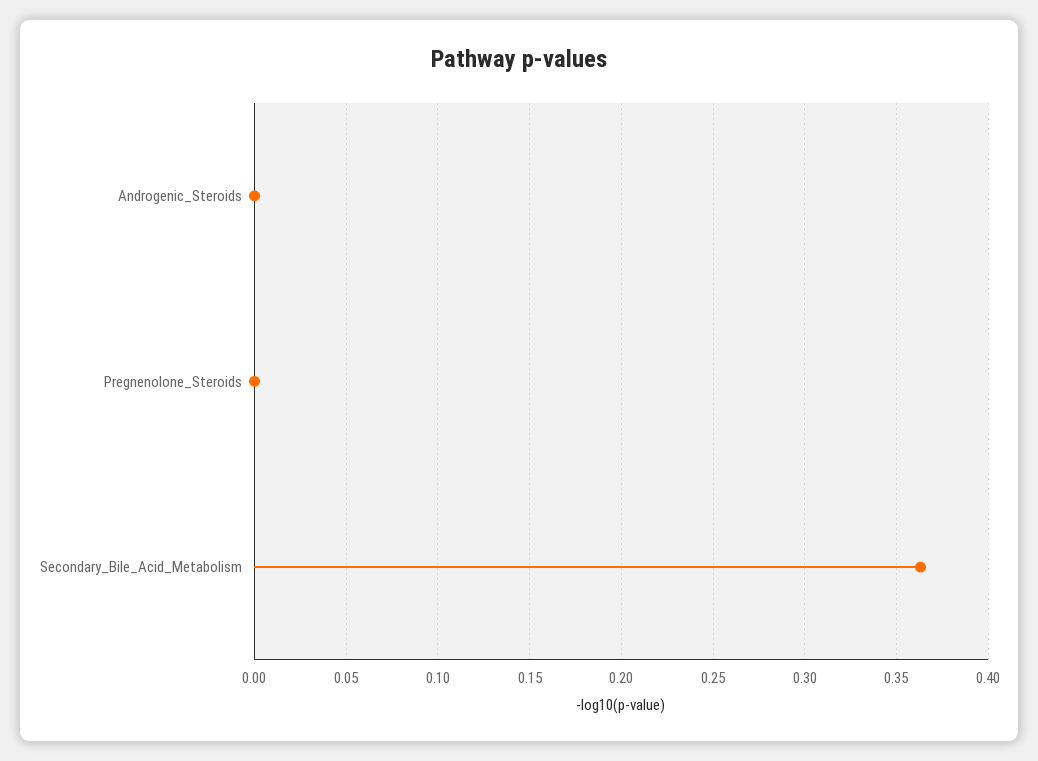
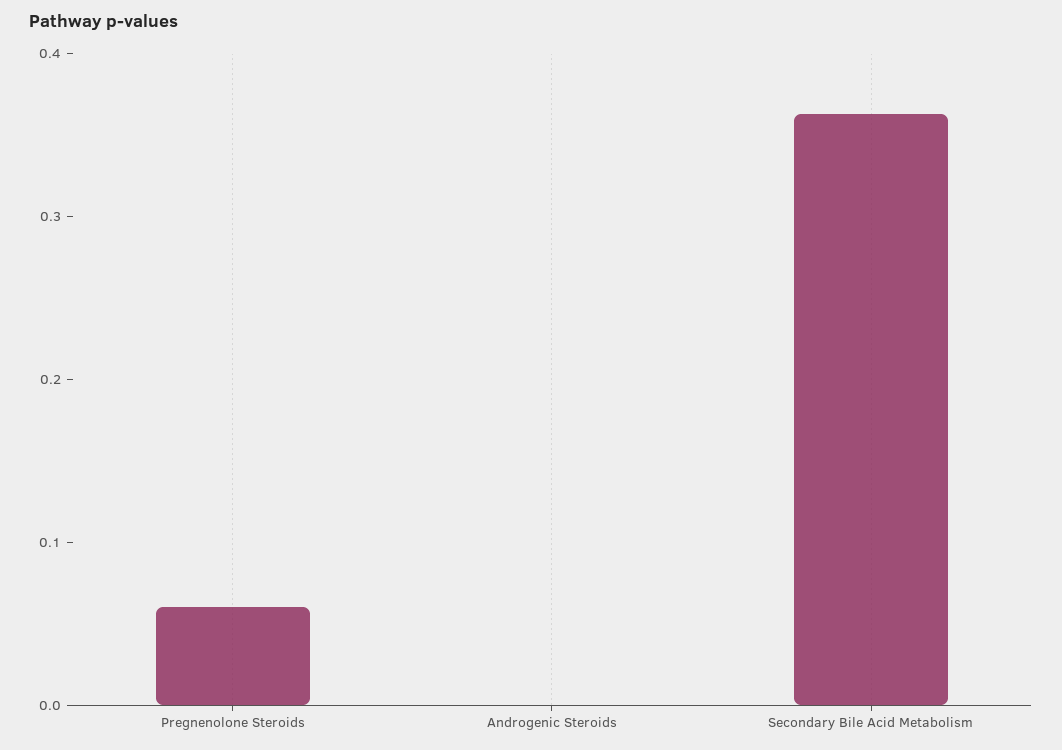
Pregnenolone_Steroids: 0 -> 0.06

